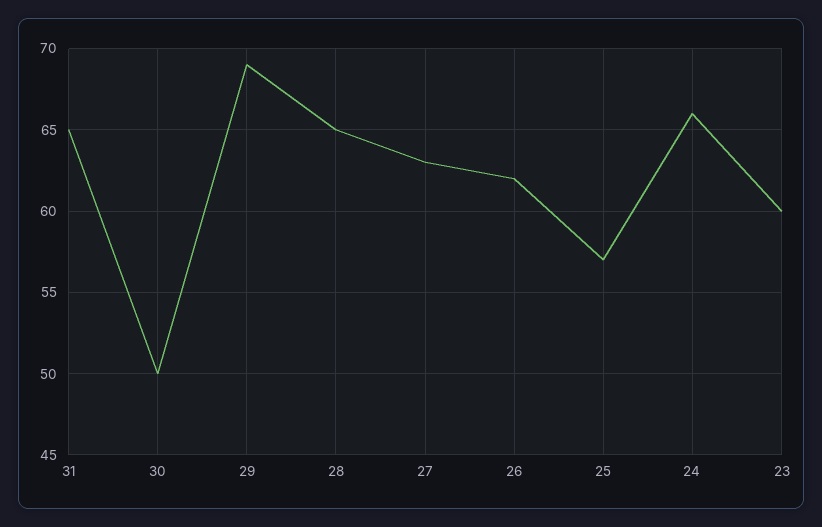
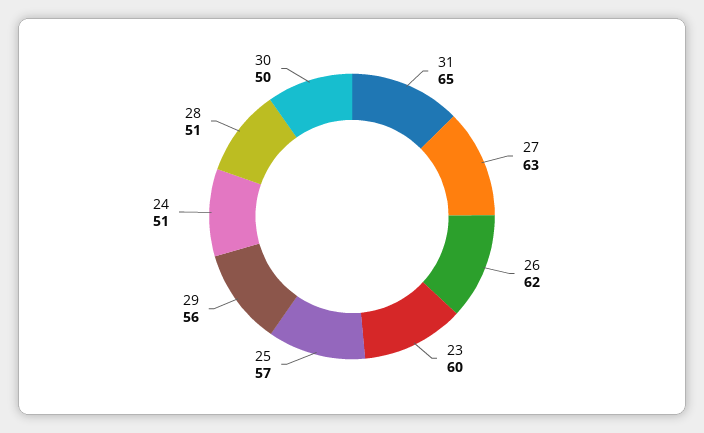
29: 69 -> 56
28: 65 -> 51
24: 66 -> 51

